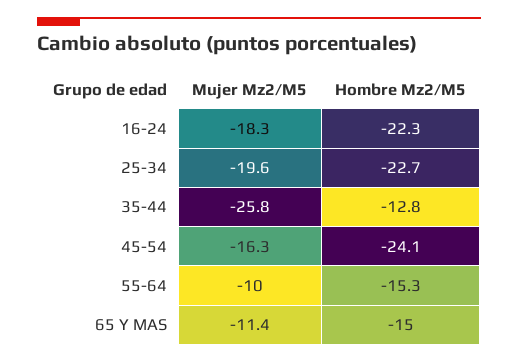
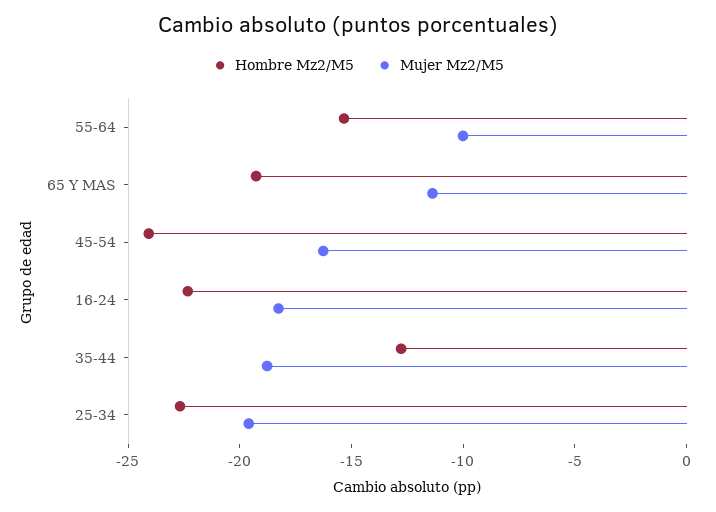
Mujer Mz2/M5, 35-44: -25.8 -> -19
Hombre Mz2/M5, 65 Y MAS: -15 -> -19

